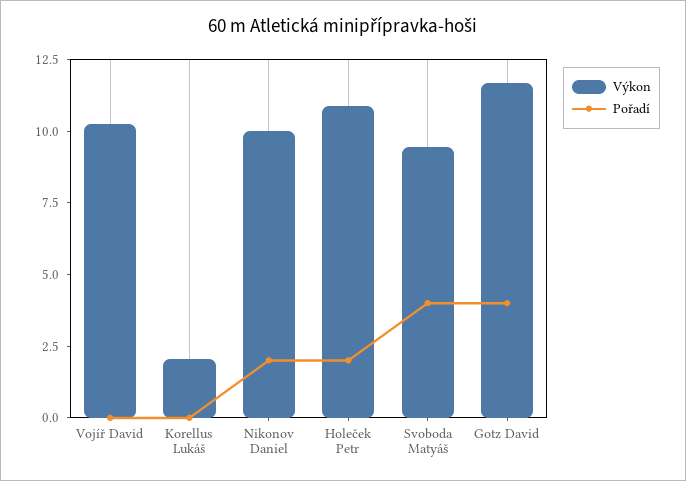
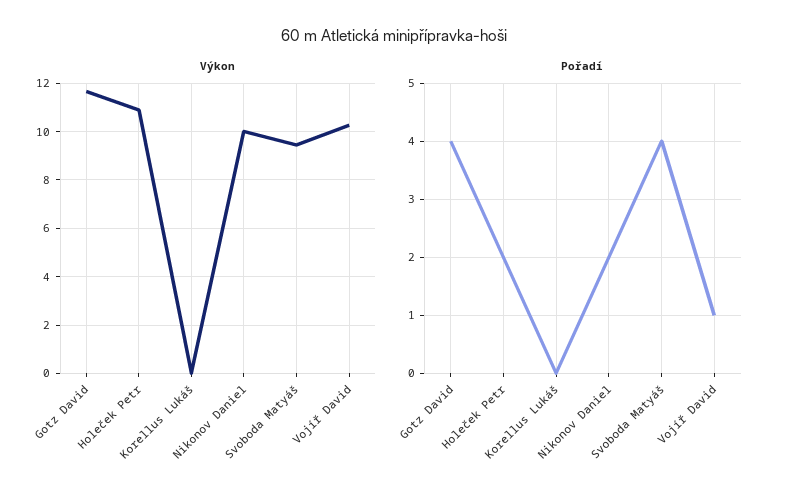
Pořadí, Vojíř David: 0 -> 1
Výkon, Korellus Lukáš: 2 -> 0

